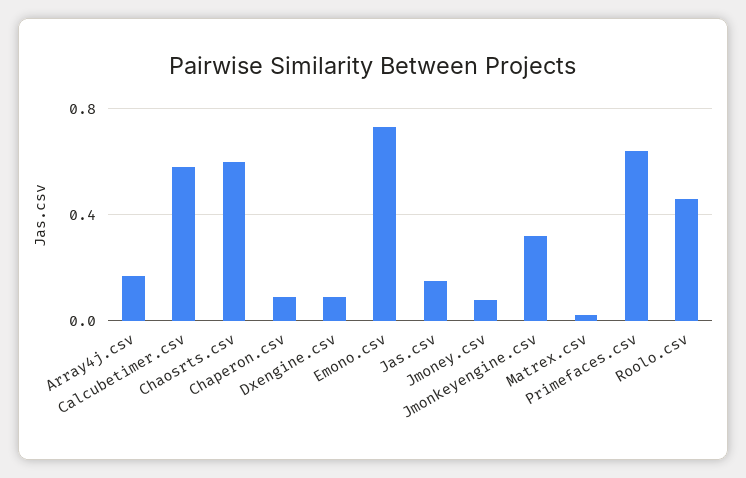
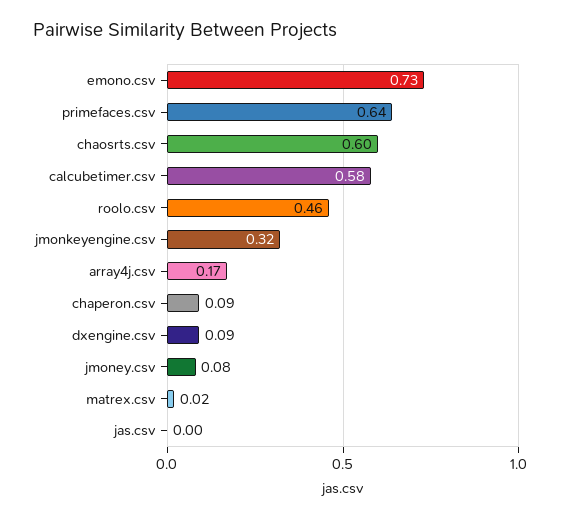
Jas.csv: 0.15 -> 0

